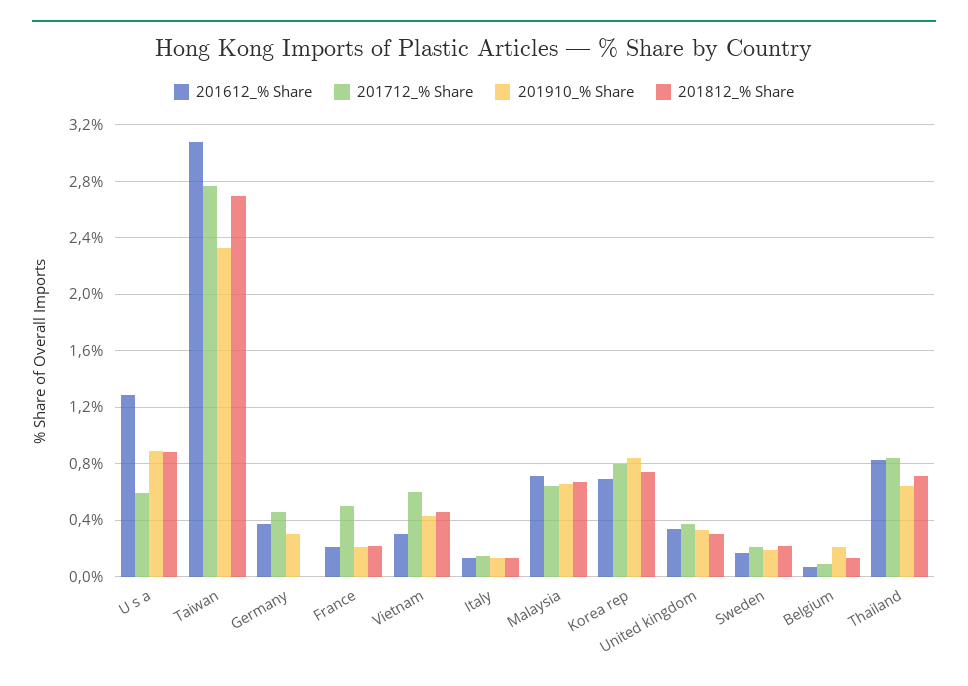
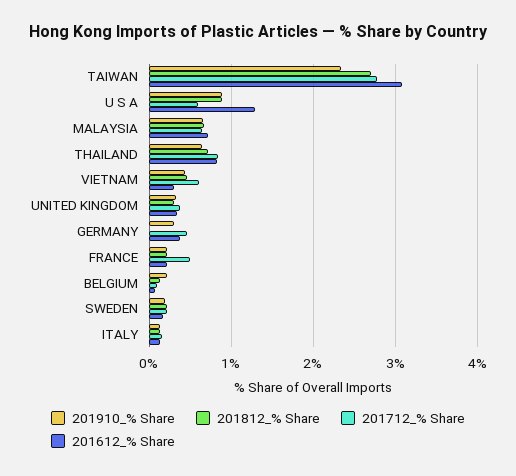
201612_% Share, Korea rep: 0.7 -> none
201712_% Share, Korea rep: 0.8 -> none
201910_% Share, Korea rep: 0.85 -> none
201812_% Share, Korea rep: 0.75 -> none

